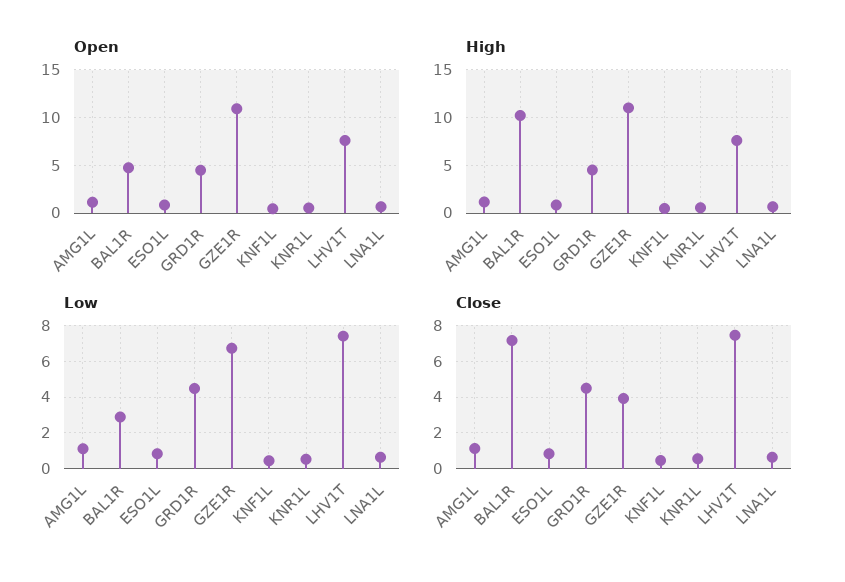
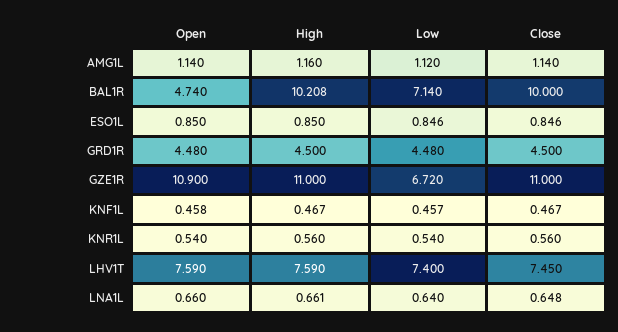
Low, BAL1R: 3 -> 7.14
Close, BAL1R: 7 -> 10
Close, GZE1R: 4 -> 11

